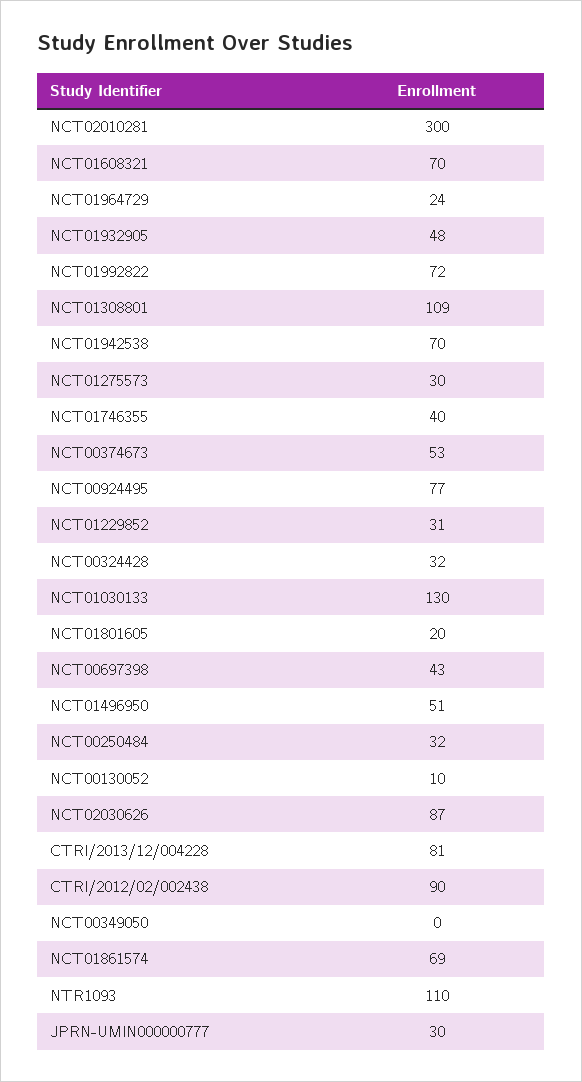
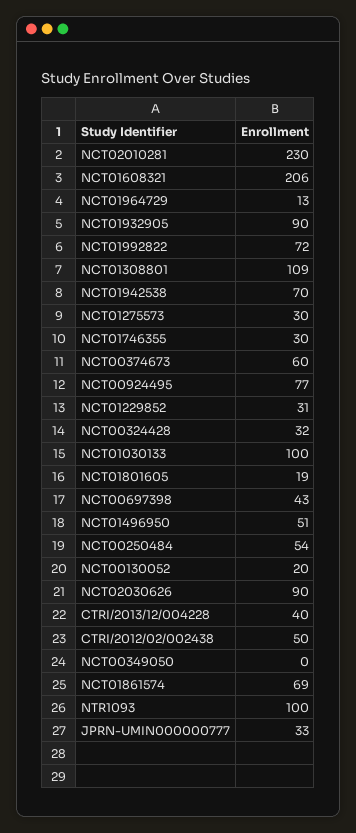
NCT02010281: 300 -> 230
NCT01608321: 70 -> 206
NCT01964729: 24 -> 13
NCT01932905: 48 -> 90
NCT01746355: 40 -> 30
NCT00374673: 53 -> 60
NCT01030133: 130 -> 100
NCT01801605: 20 -> 19
NCT00250484: 32 -> 54
NCT00130052: 10 -> 20
NCT02030626: 87 -> 90
CTRI/2013/12/004228: 81 -> 40
CTRI/2012/02/002438: 90 -> 50
NTR1093: 110 -> 100
JPRN-UMIN000000777: 30 -> 33

